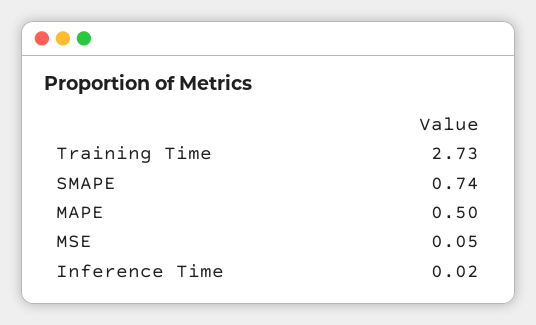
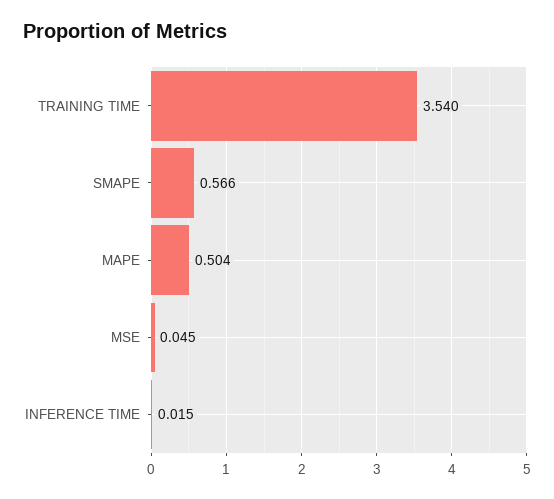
Training Time: 2.73 -> 3.54
SMAPE: 0.74 -> 0.566

